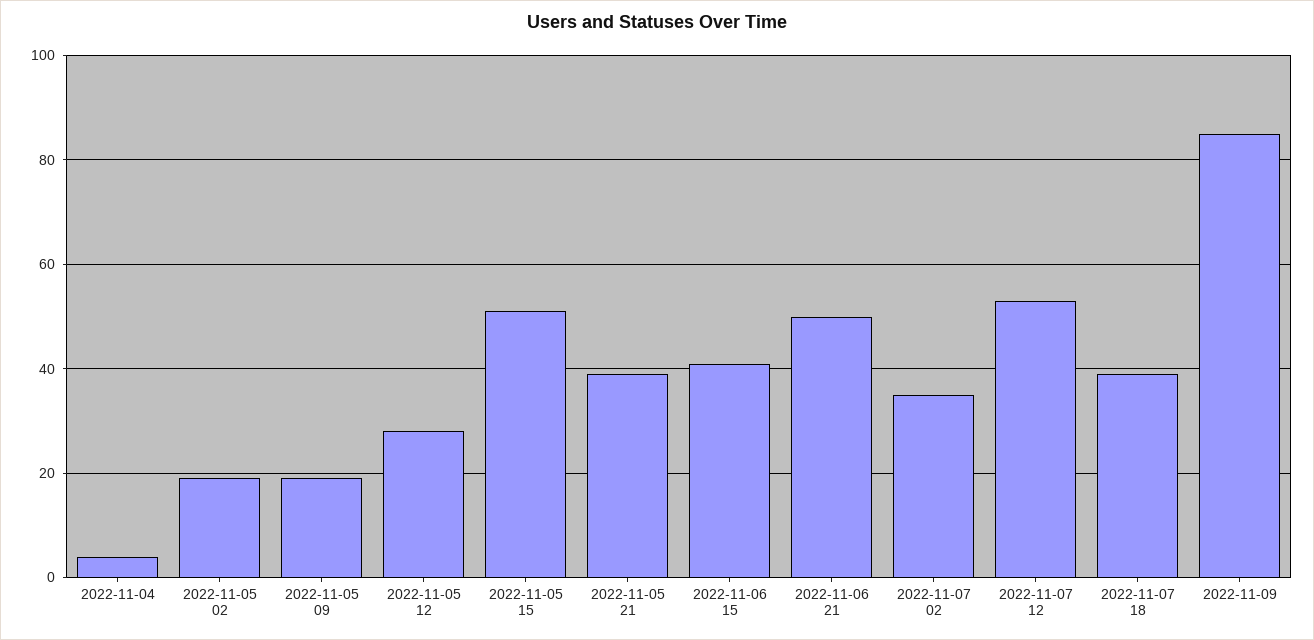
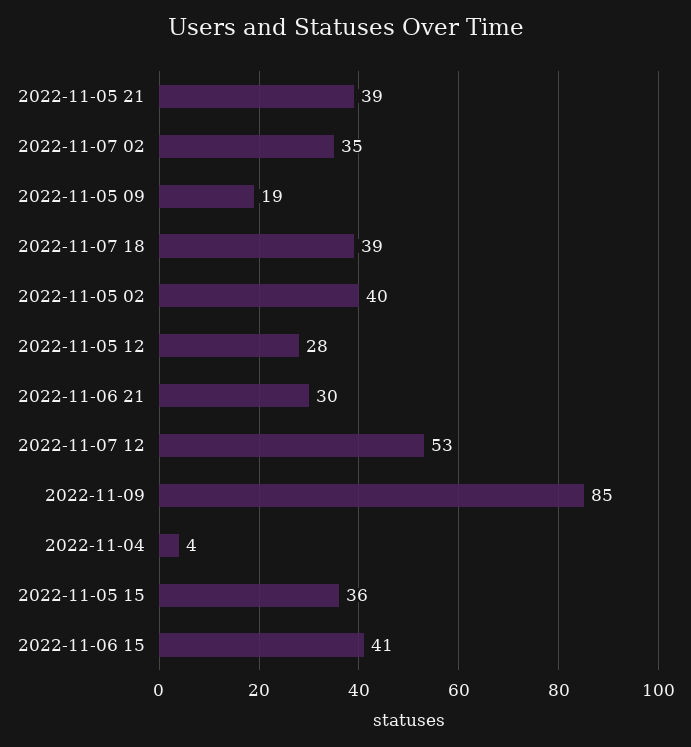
2022-11-05 02: 20 -> 40
2022-11-05 15: 50 -> 36
2022-11-06 21: 50 -> 30

